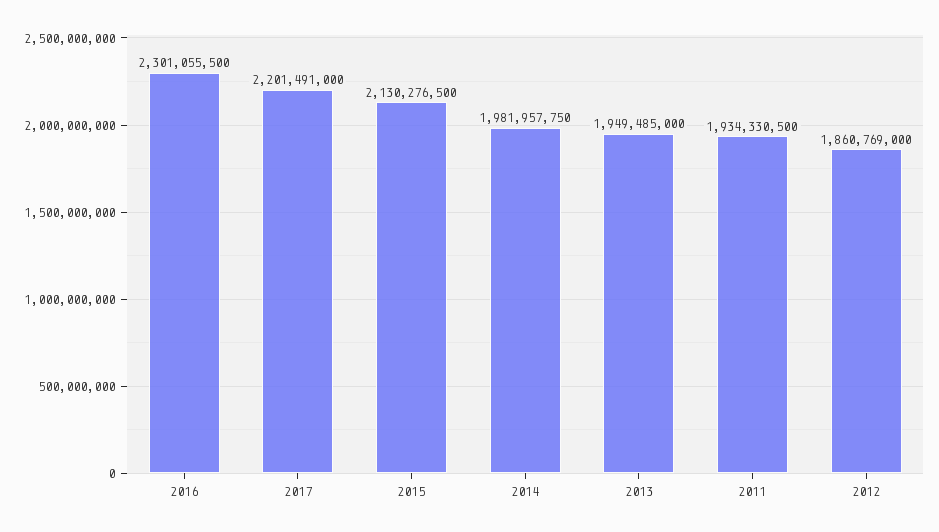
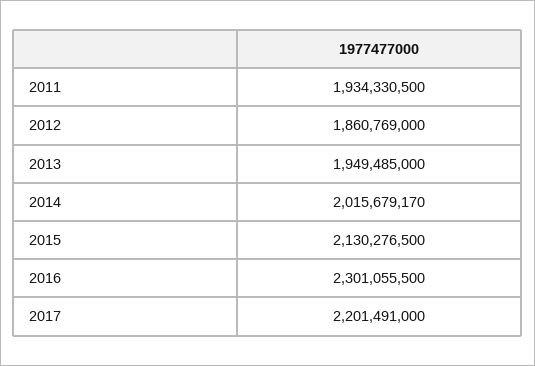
2014: 1981957750 -> 2015679170

